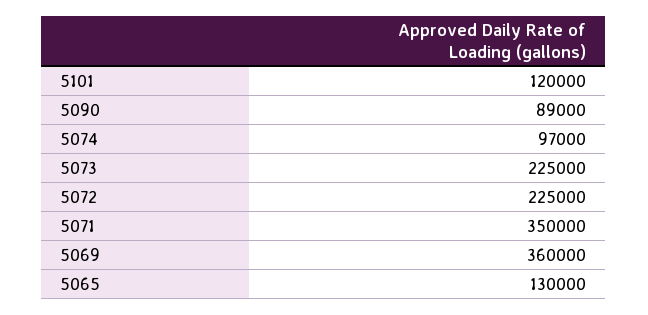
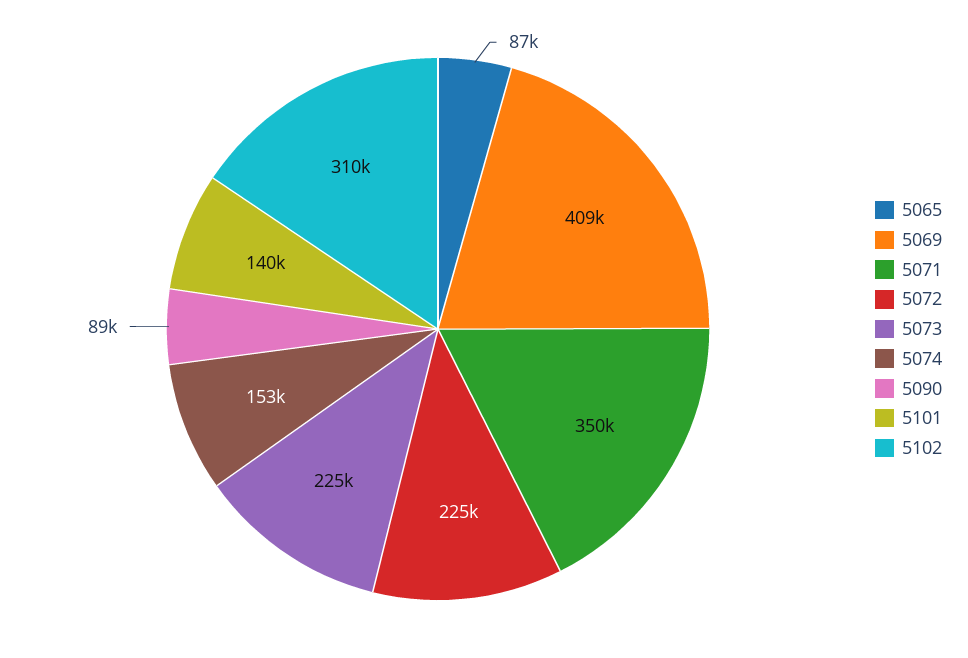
5101: 120000 -> 140000
5074: 97000 -> 153000
5069: 360000 -> 409000
5065: 130000 -> 87000
5102: none -> 310000

